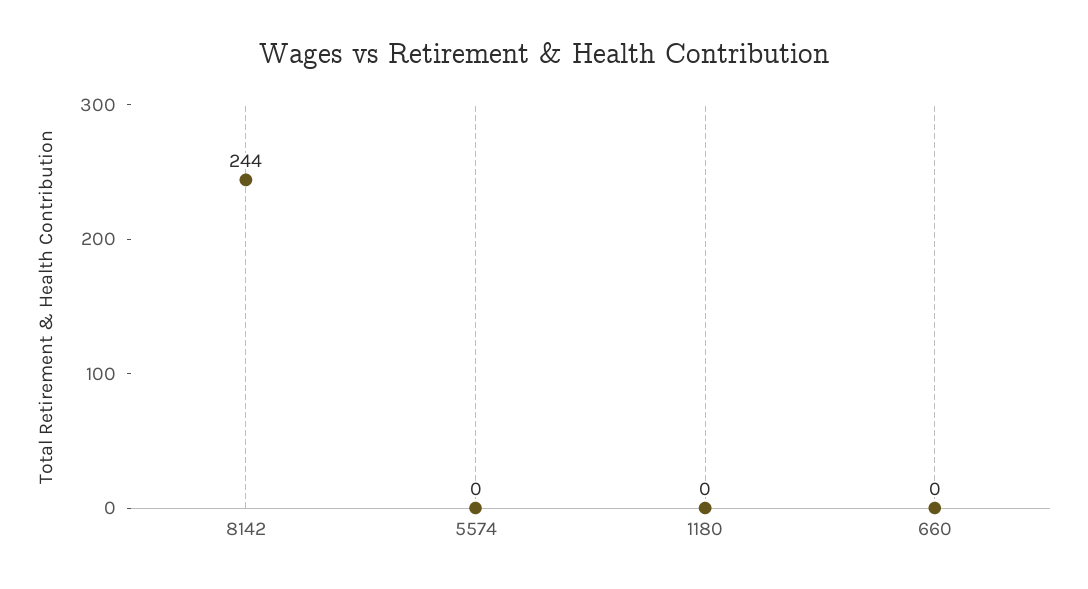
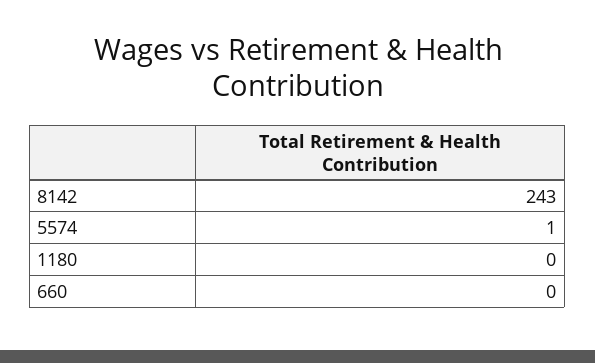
8142: 244 -> 243
5574: 0 -> 1

